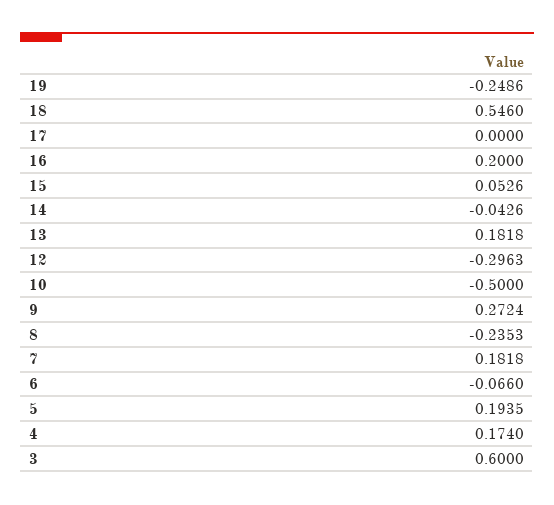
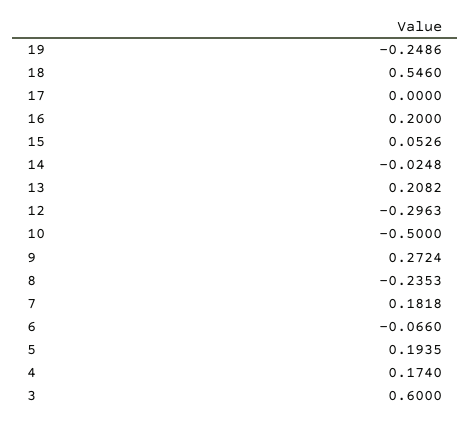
14: -0.0426 -> -0.0248
13: 0.1818 -> 0.2082

